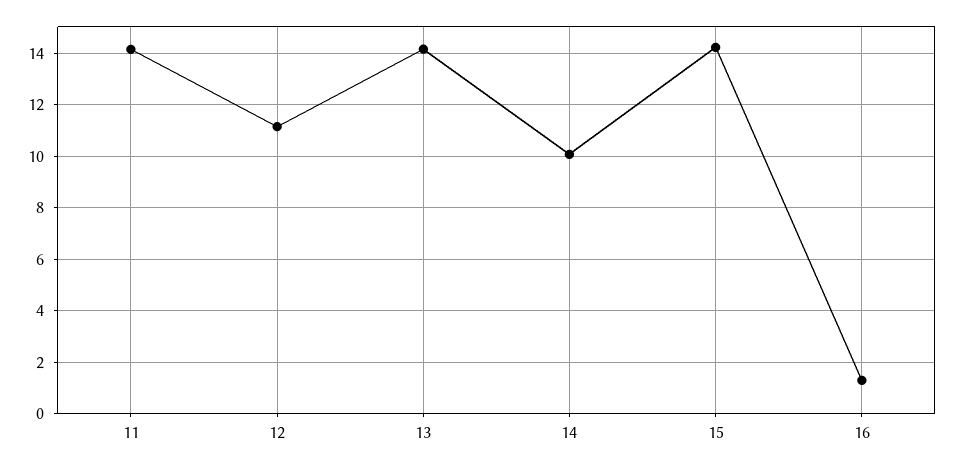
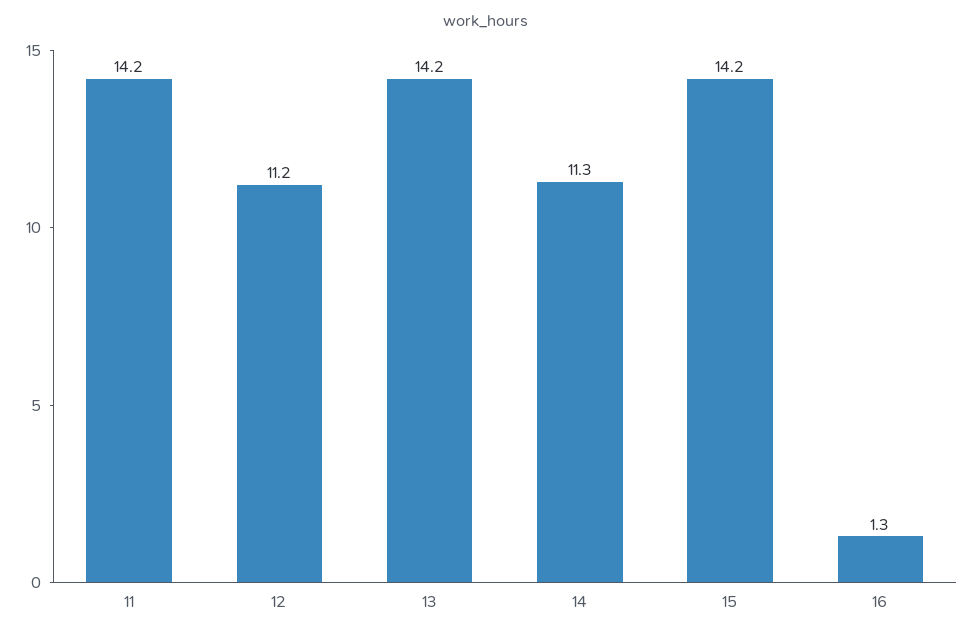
14: 10 -> 11.3

